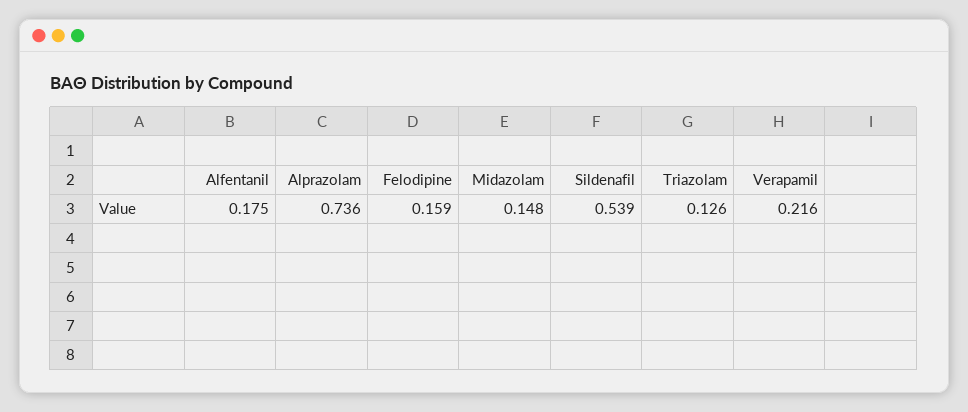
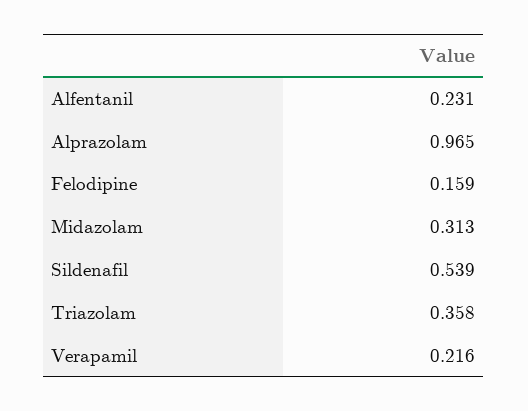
Alfentanil: 0.175 -> 0.231
Alprazolam: 0.736 -> 0.965
Midazolam: 0.148 -> 0.313
Triazolam: 0.126 -> 0.358

